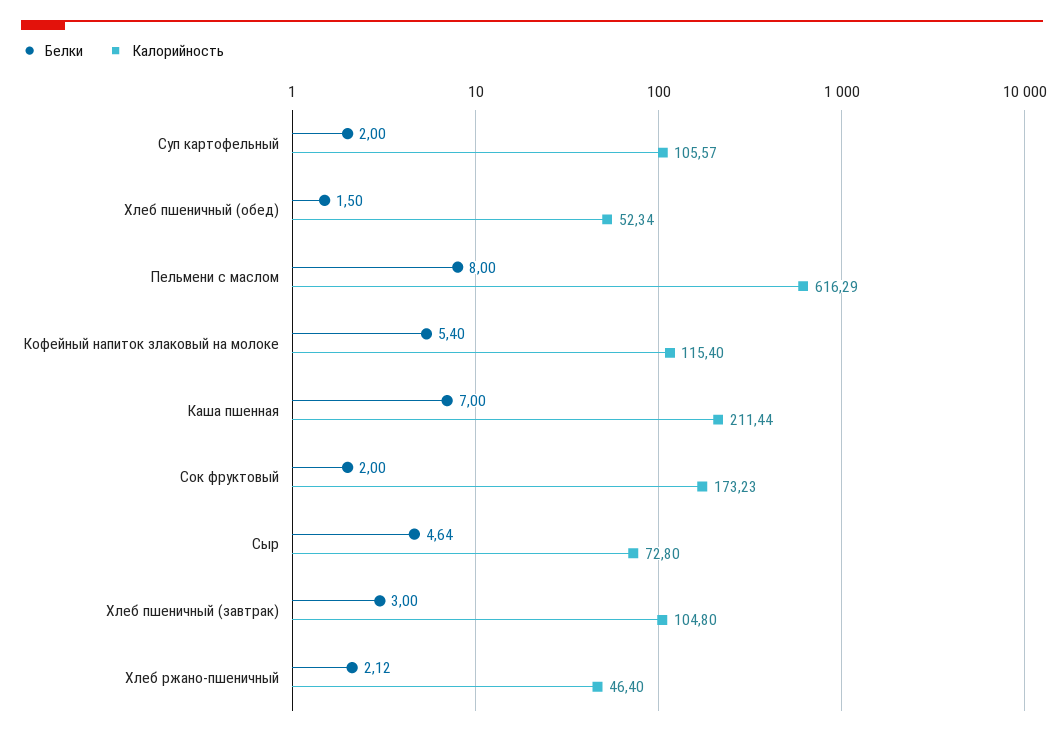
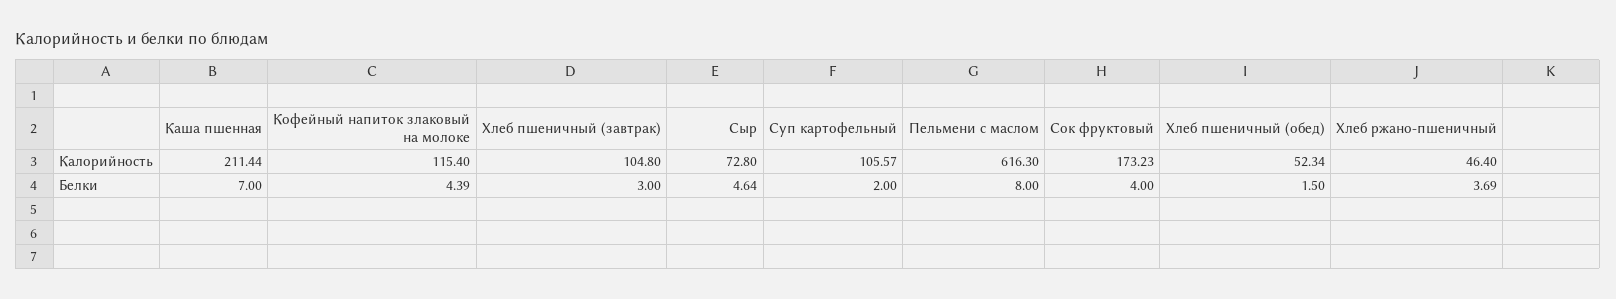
Калорийность, Пельмени с маслом: 616.29 -> 616.3
Белки, Кофейный напиток злаковый на молоке: 5.4 -> 4.39
Белки, Сок фруктовый: 2 -> 4
Белки, Хлеб ржано-пшеничный: 2.12 -> 3.69

